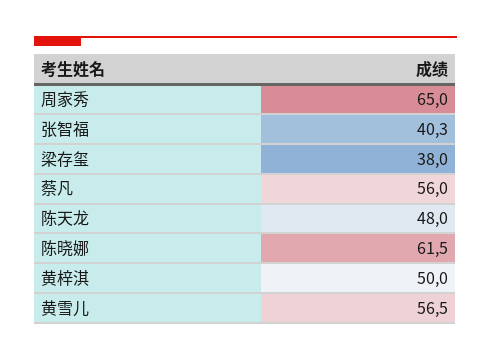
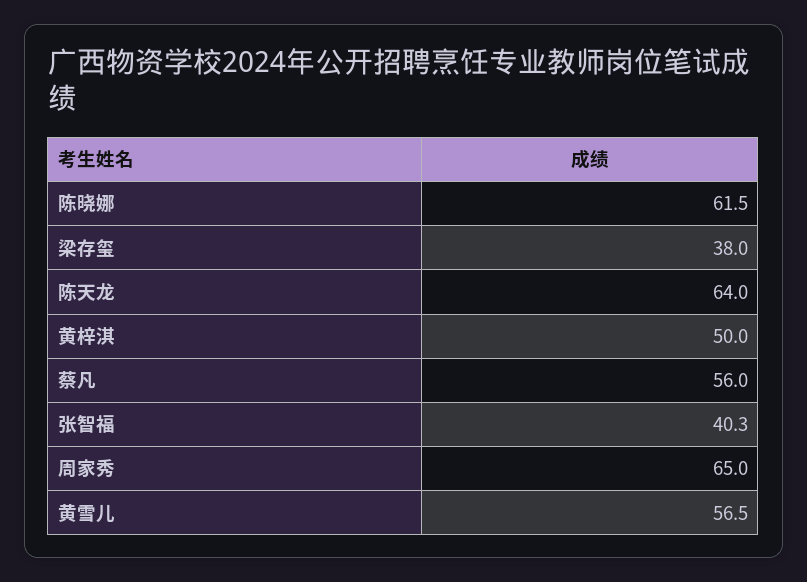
陈天龙: 48 -> 64

